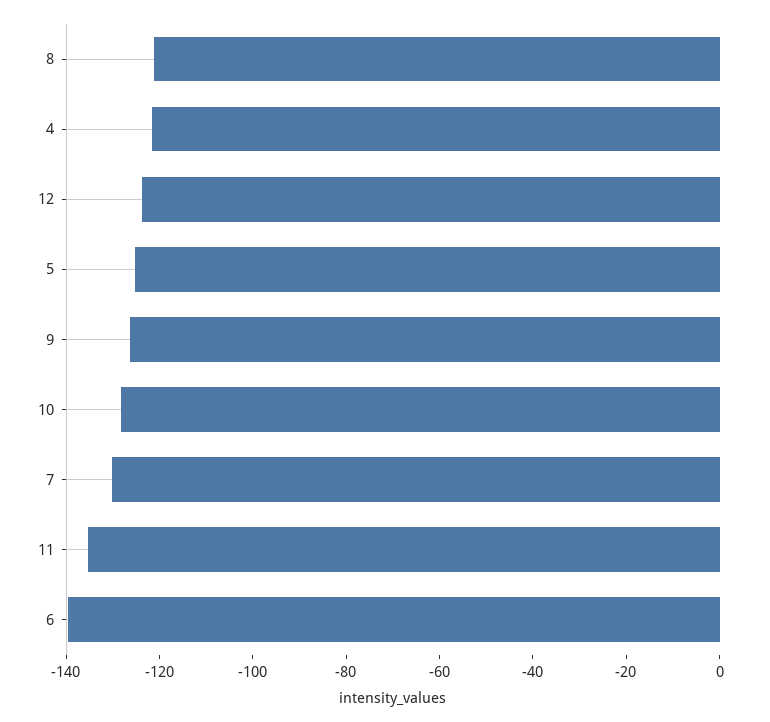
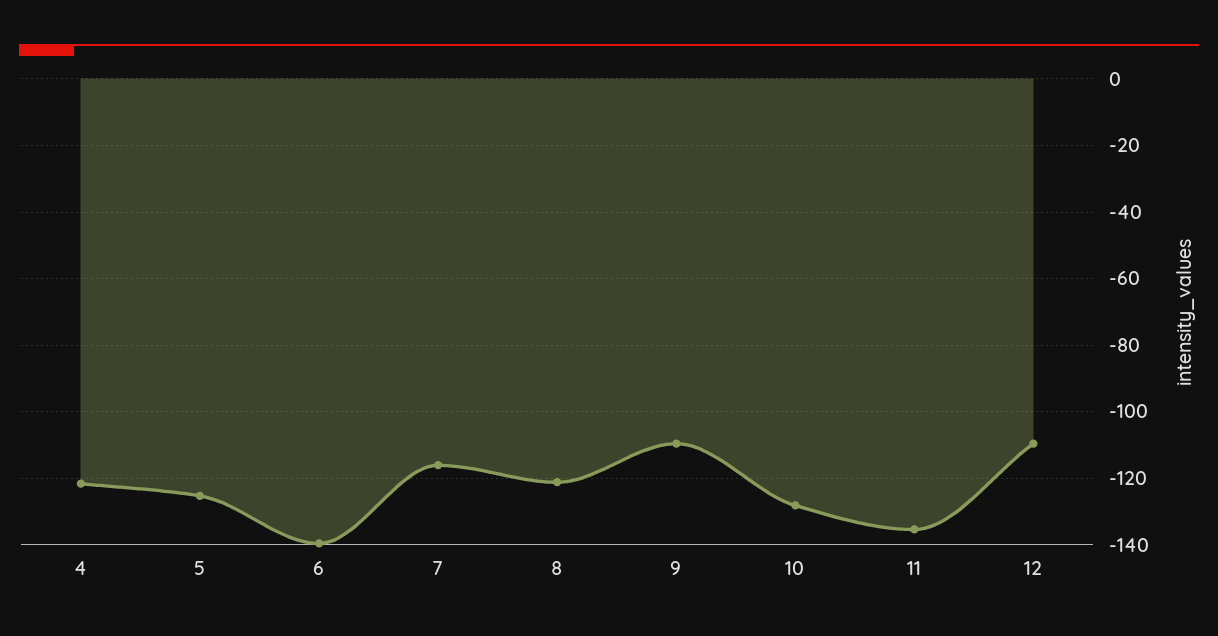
12: -125 -> -110
9: -125 -> -110
7: -130 -> -116

